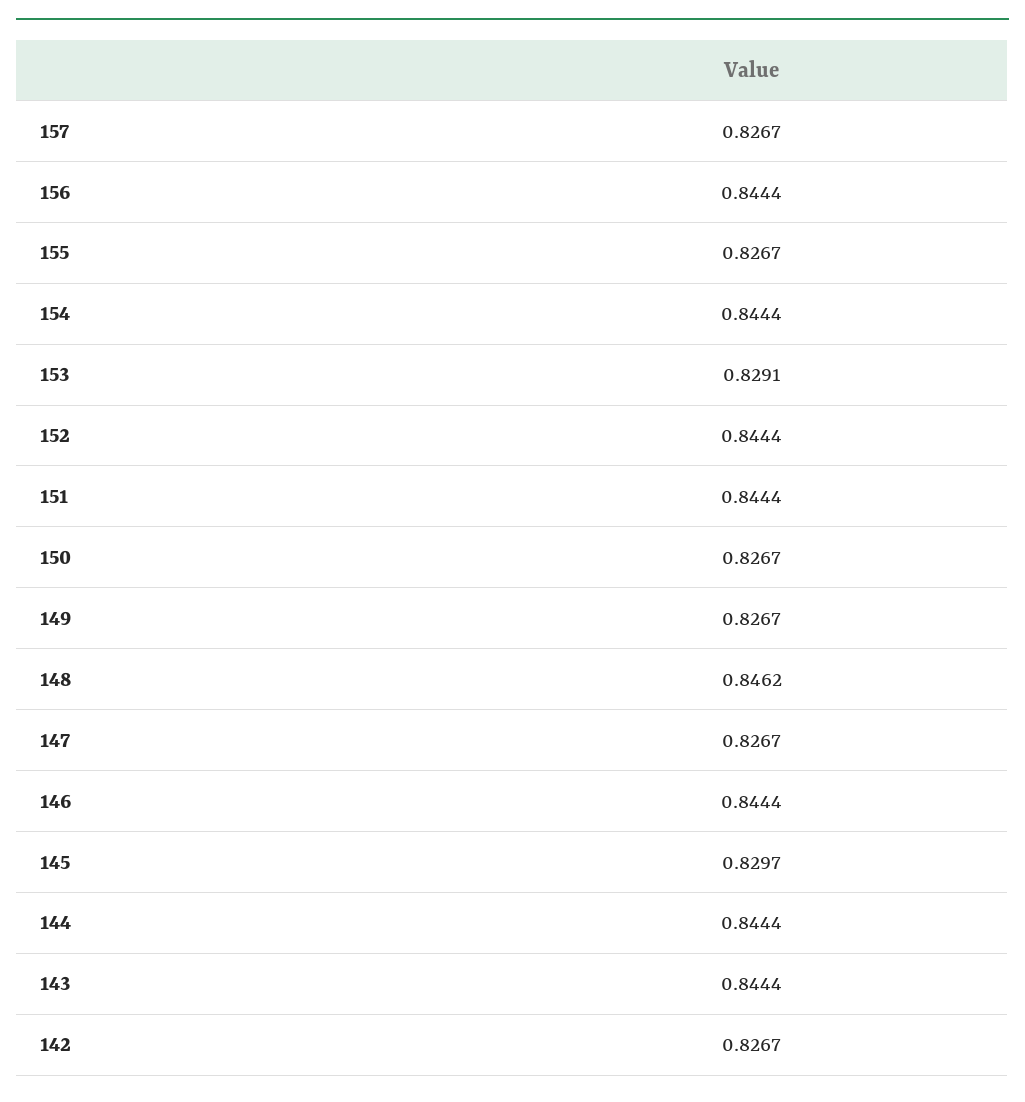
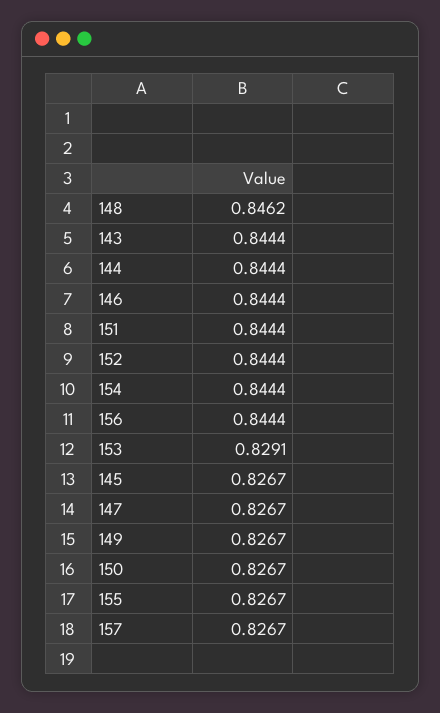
145: 0.8297 -> 0.8267
142: 0.8267 -> none

